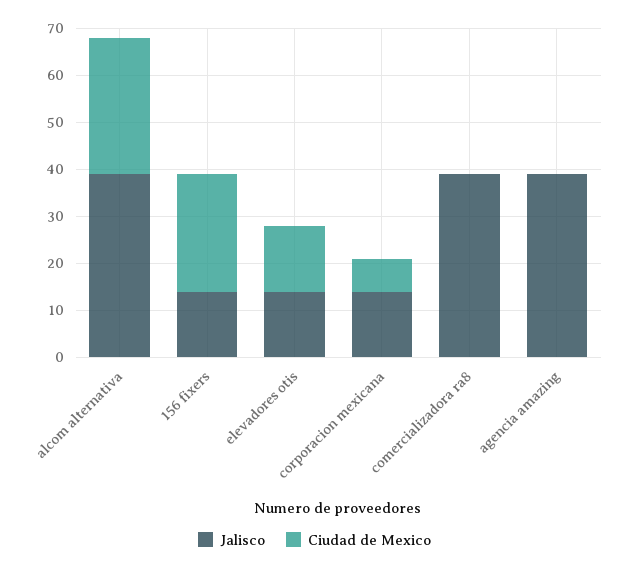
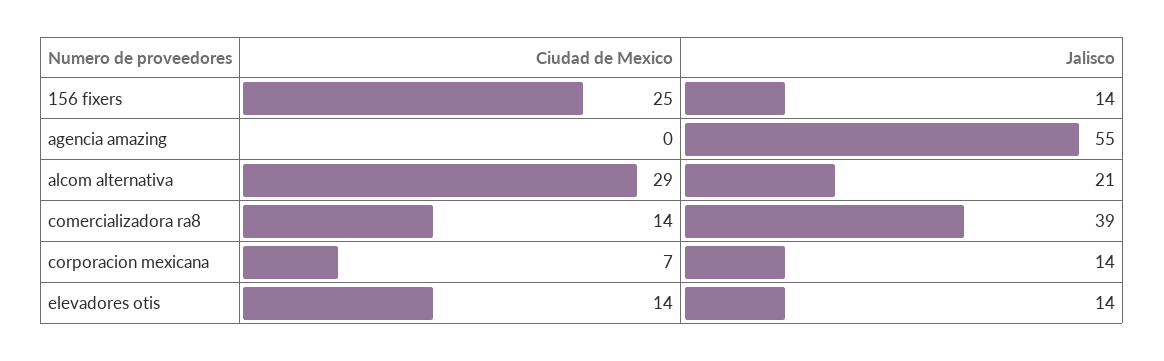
Jalisco, alcom alternativa: 40 -> 21
Ciudad de Mexico, comercializadora ra8: 0 -> 14
Jalisco, agencia amazing: 40 -> 55

